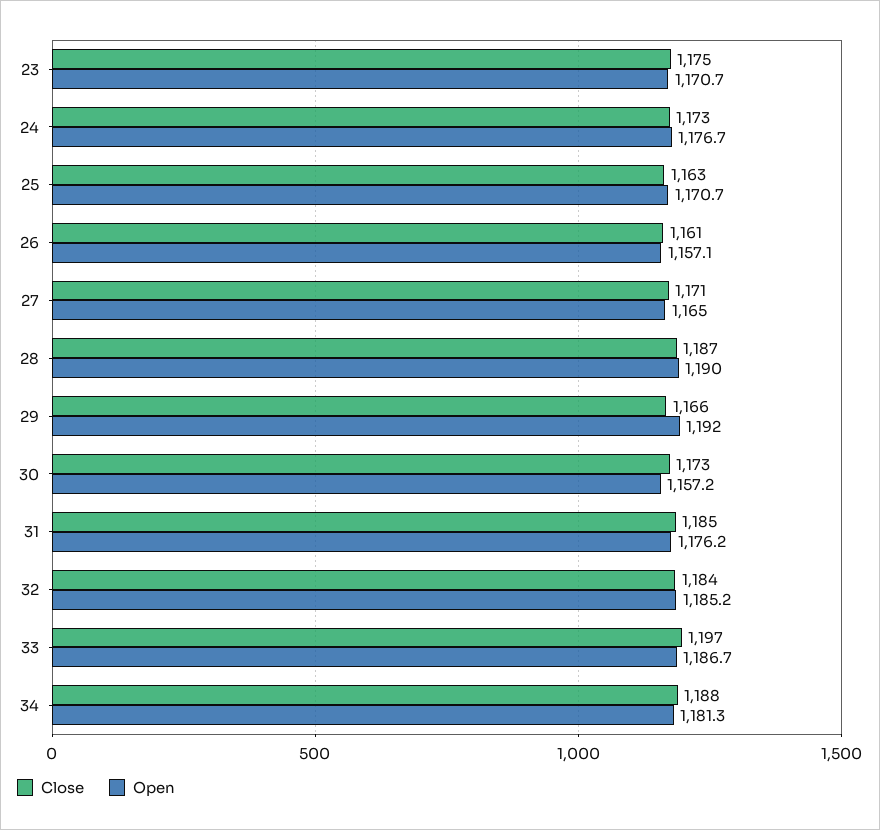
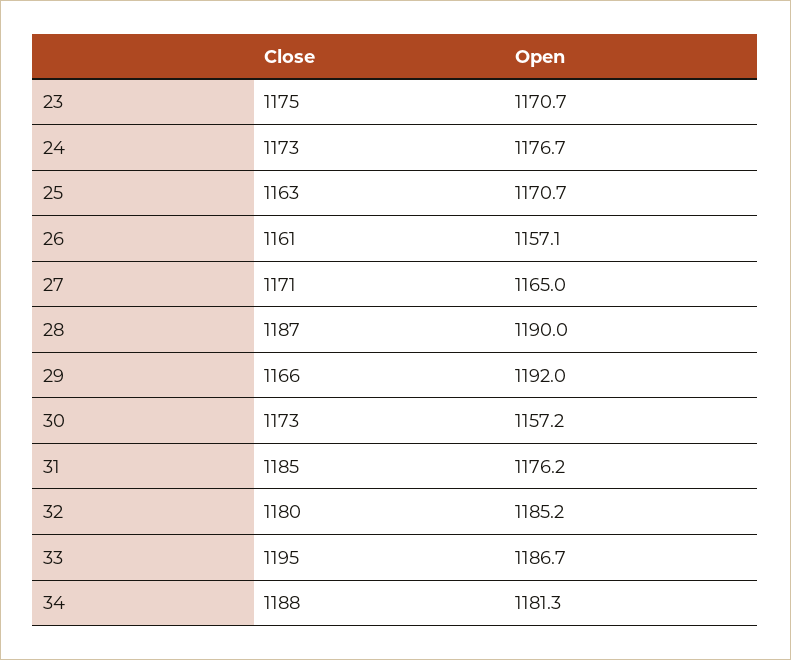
Close, 32: 1184 -> 1180
Close, 33: 1197 -> 1195

